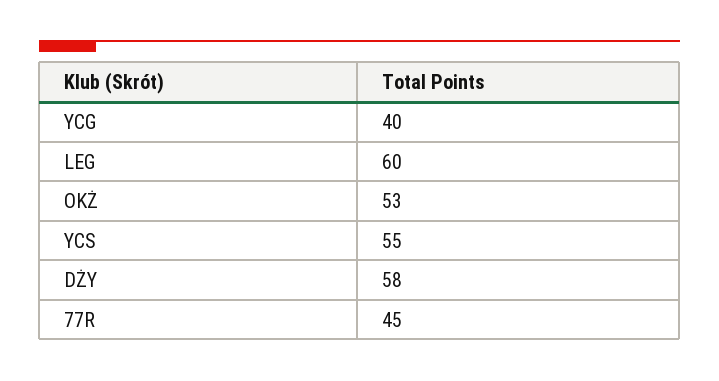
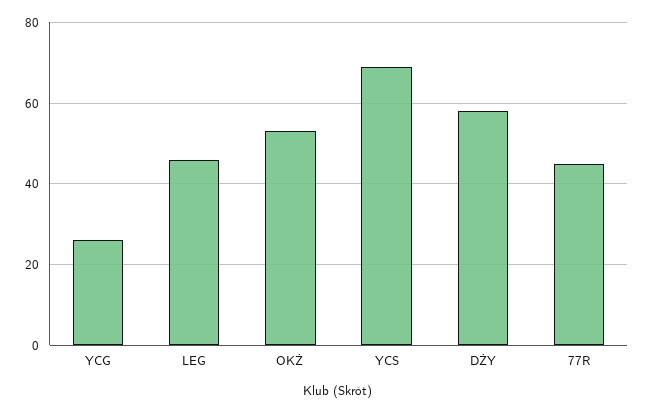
YCG: 40 -> 25
LEG: 60 -> 45
YCS: 55 -> 70

